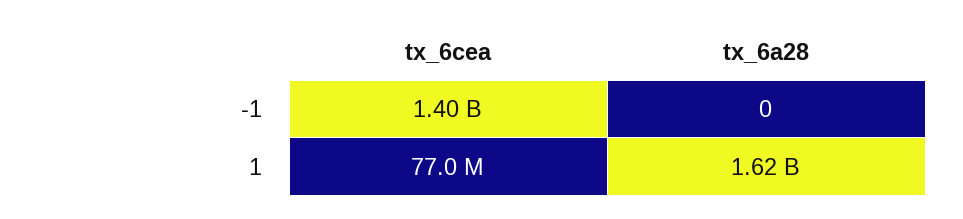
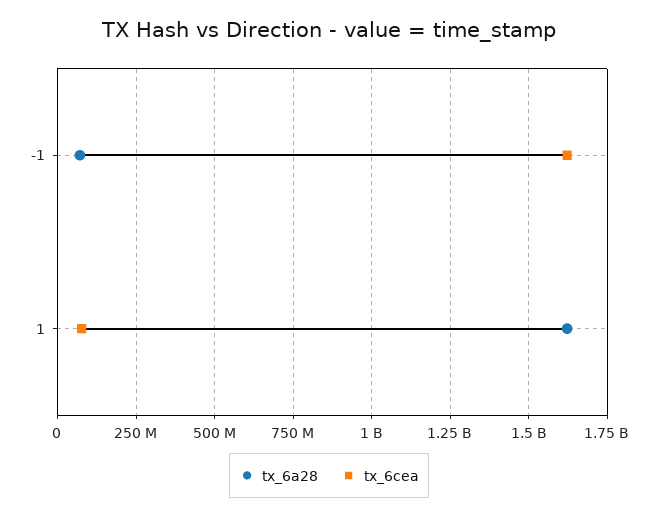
tx_6cea, -1: 1400000000 -> 1625000000
tx_6a28, -1: 0 -> 75000000

